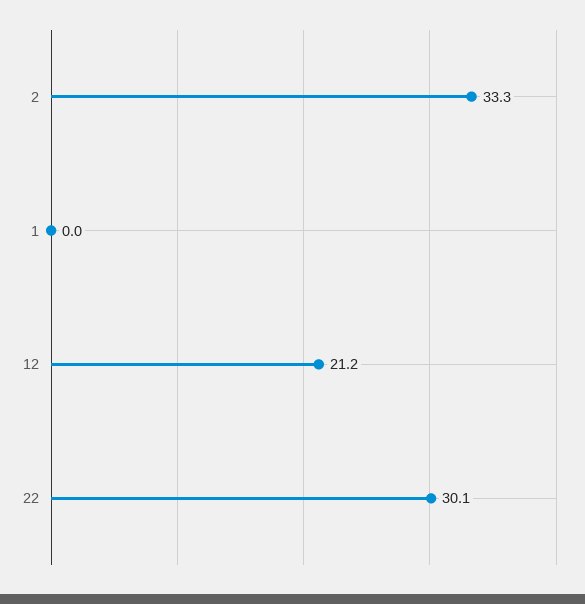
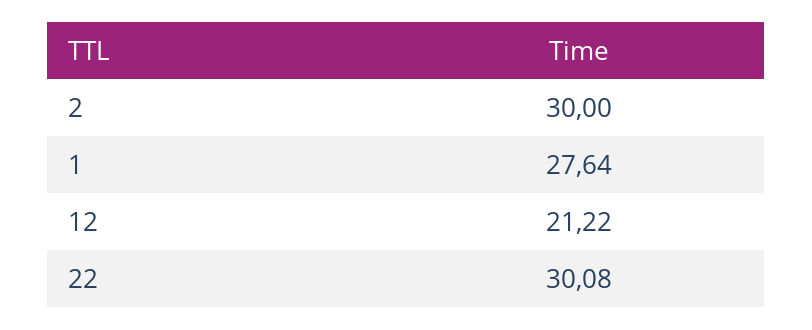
2: 33.3 -> 30
1: 0 -> 27.64

